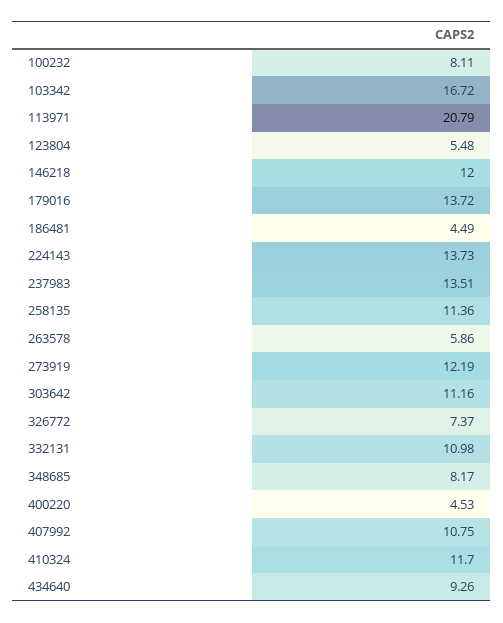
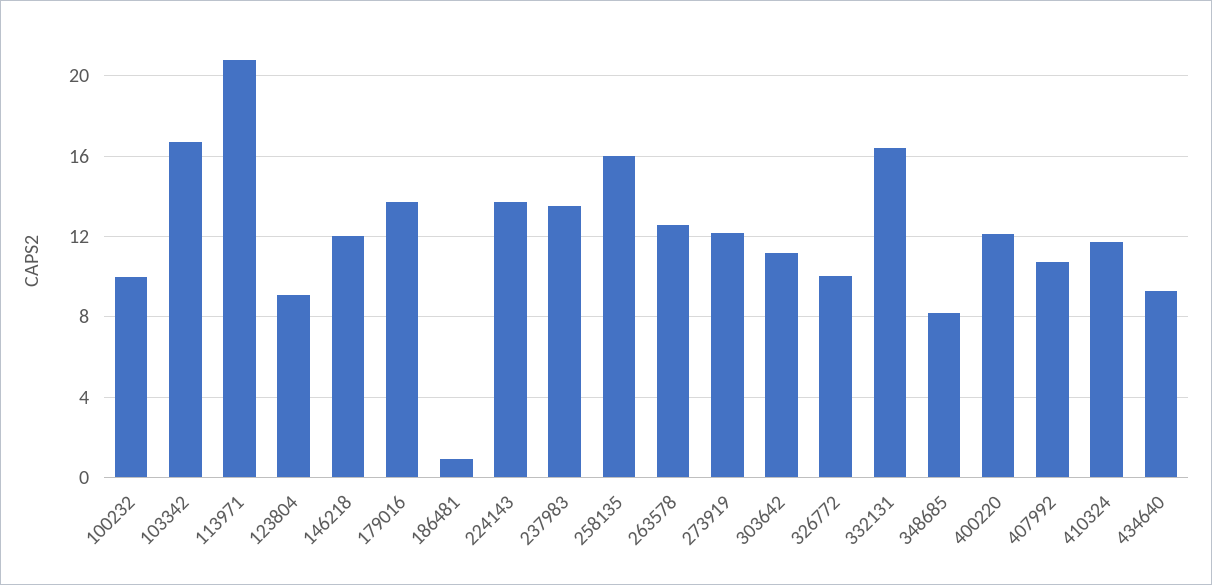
100232: 8.11 -> 10
123804: 5.48 -> 9
186481: 4.49 -> 1
258135: 11.36 -> 16
263578: 5.86 -> 12.5
326772: 7.37 -> 10
332131: 10.98 -> 16.5
400220: 4.53 -> 12

